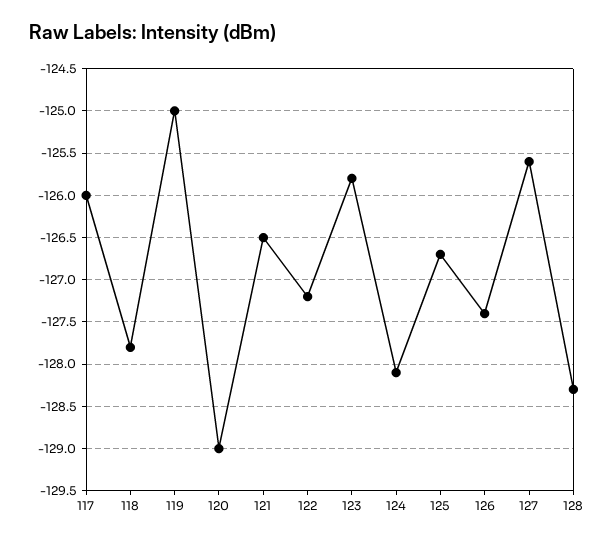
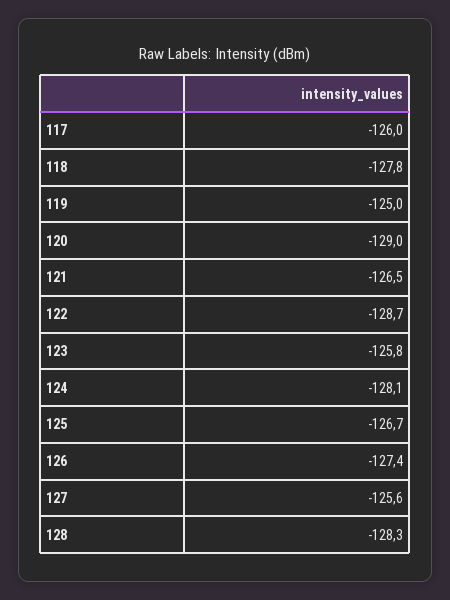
122: -127.2 -> -128.7

